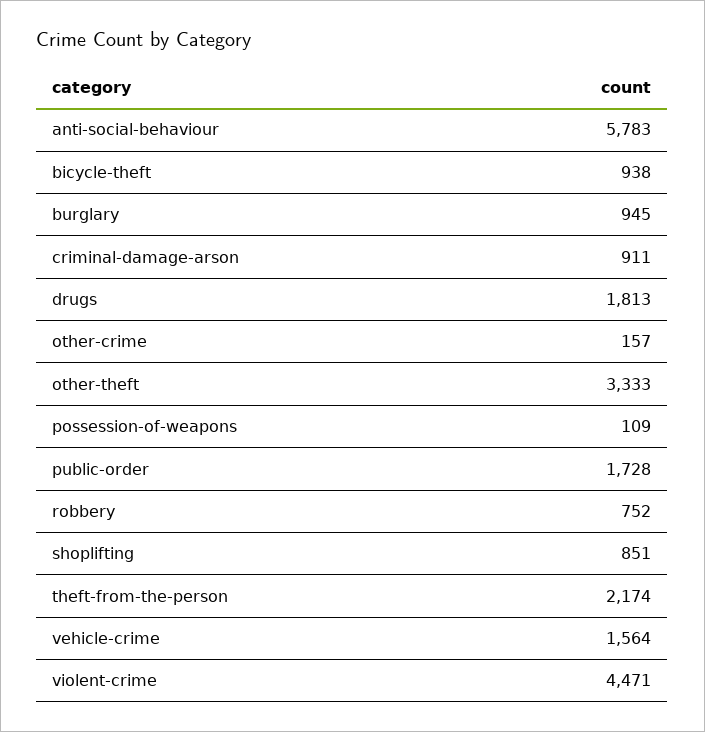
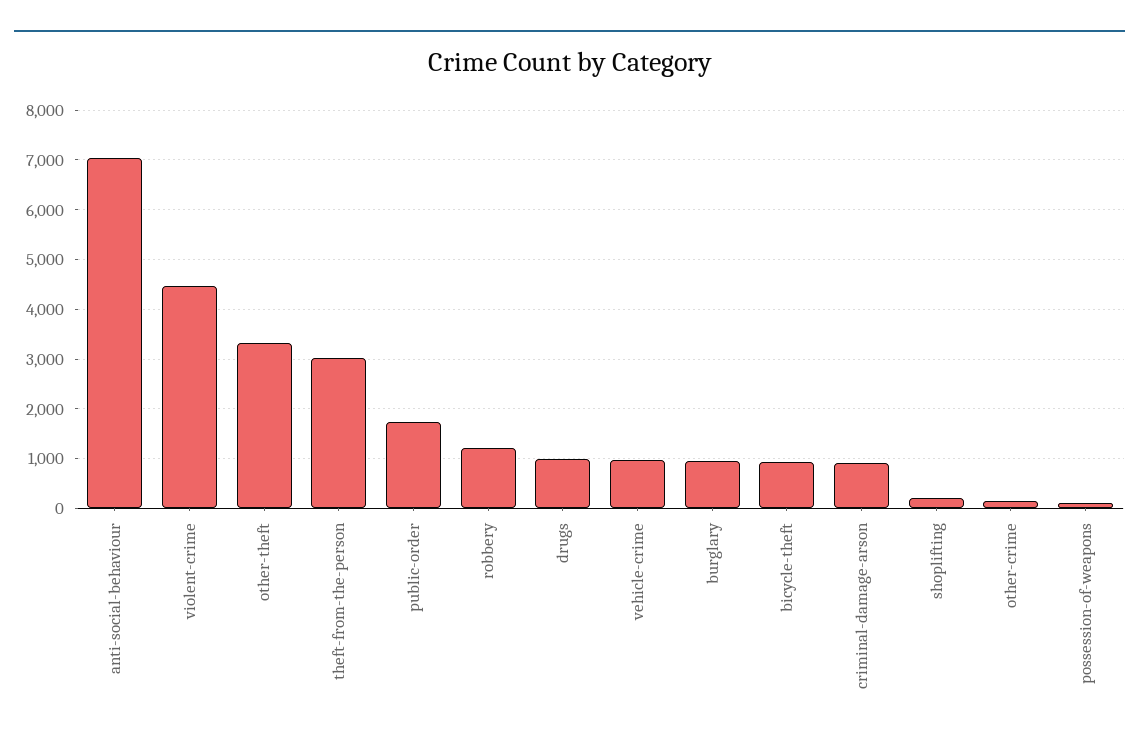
anti-social-behaviour: 5783 -> 7000
drugs: 1813 -> 1000
robbery: 752 -> 1200
shoplifting: 851 -> 200
theft-from-the-person: 2174 -> 3000
vehicle-crime: 1564 -> 1000

